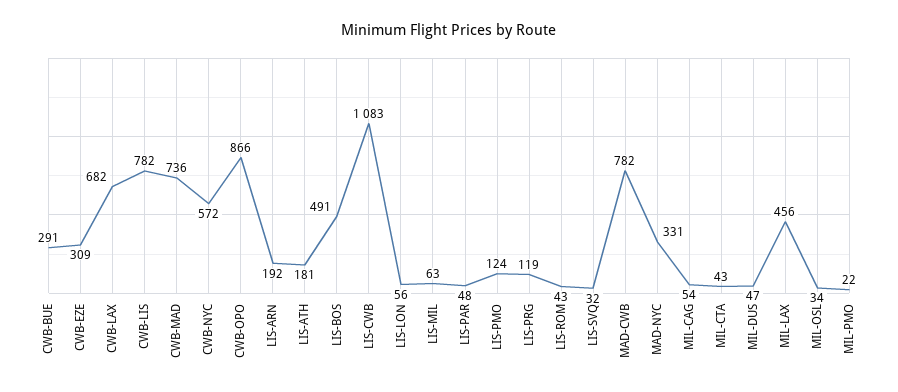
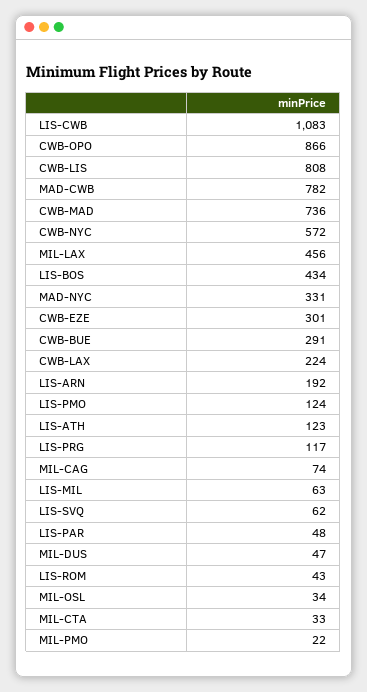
CWB-EZE: 309 -> 301
CWB-LAX: 682 -> 224
CWB-LIS: 782 -> 808
LIS-ATH: 181 -> 123
LIS-BOS: 491 -> 434
LIS-LON: 56 -> none
LIS-PRG: 119 -> 117
LIS-SVQ: 32 -> 62
MIL-CAG: 54 -> 74
MIL-CTA: 43 -> 33

